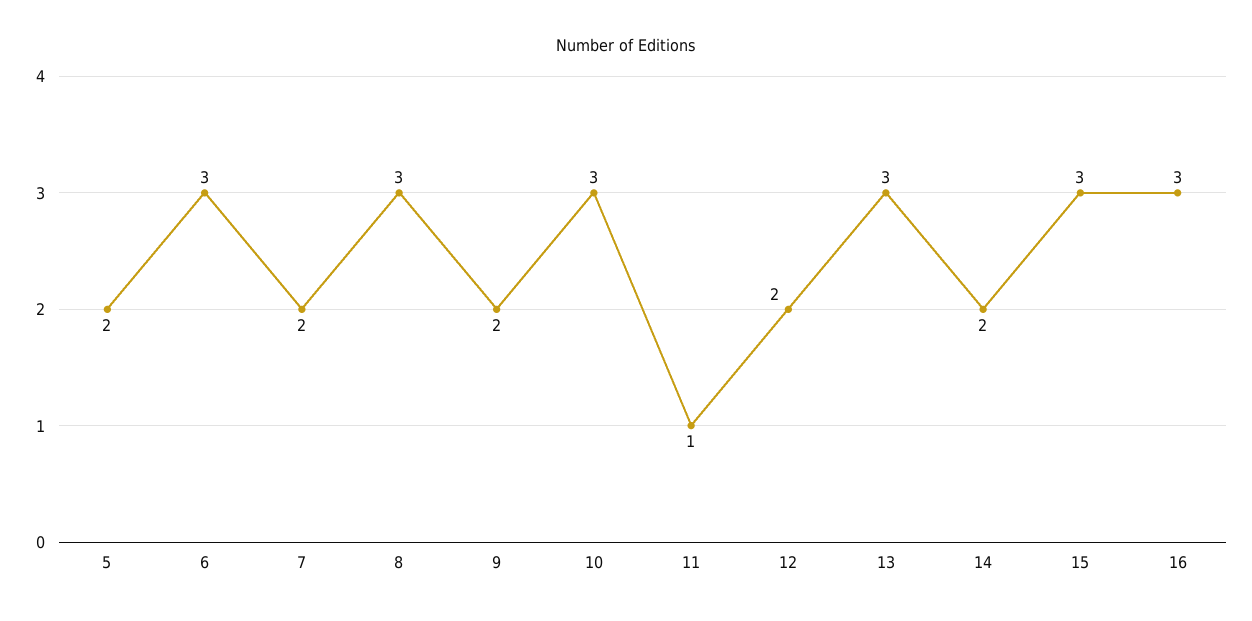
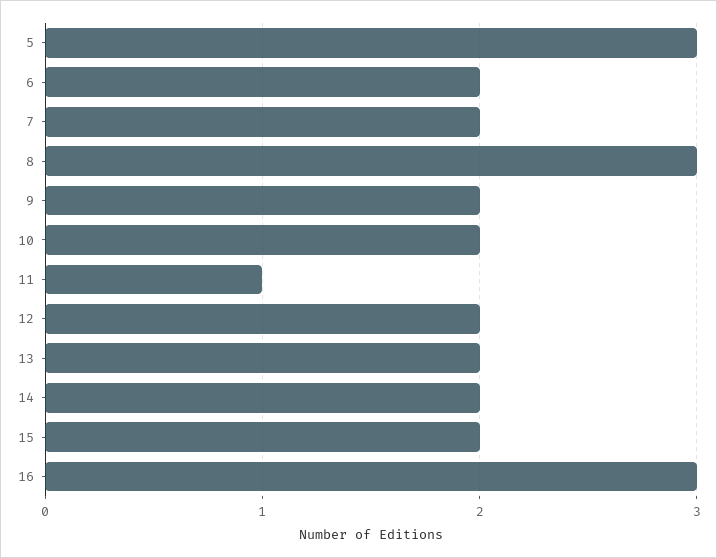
5: 2 -> 3
6: 3 -> 2
10: 3 -> 2
13: 3 -> 2
15: 3 -> 2

